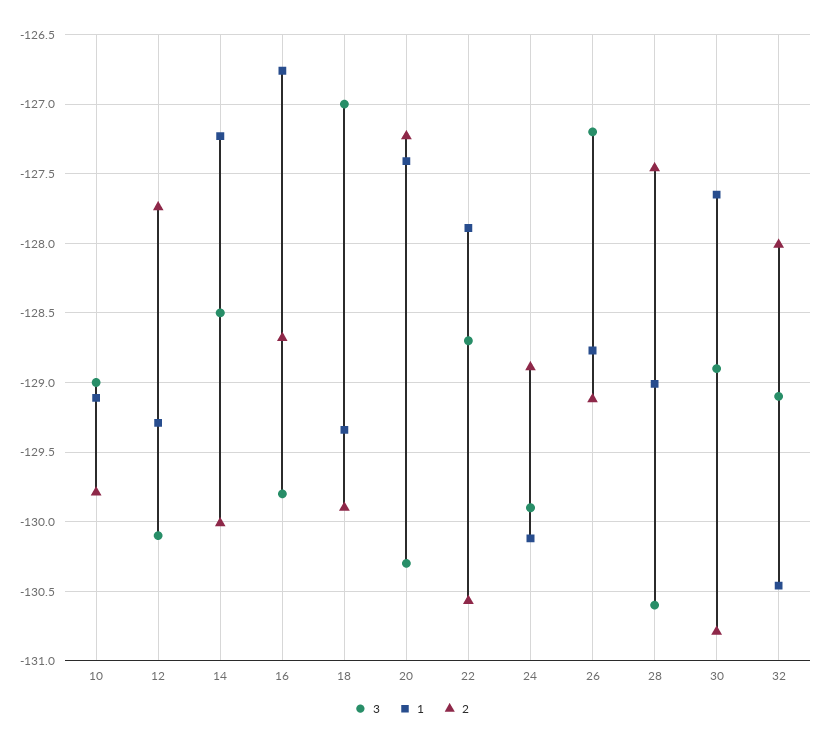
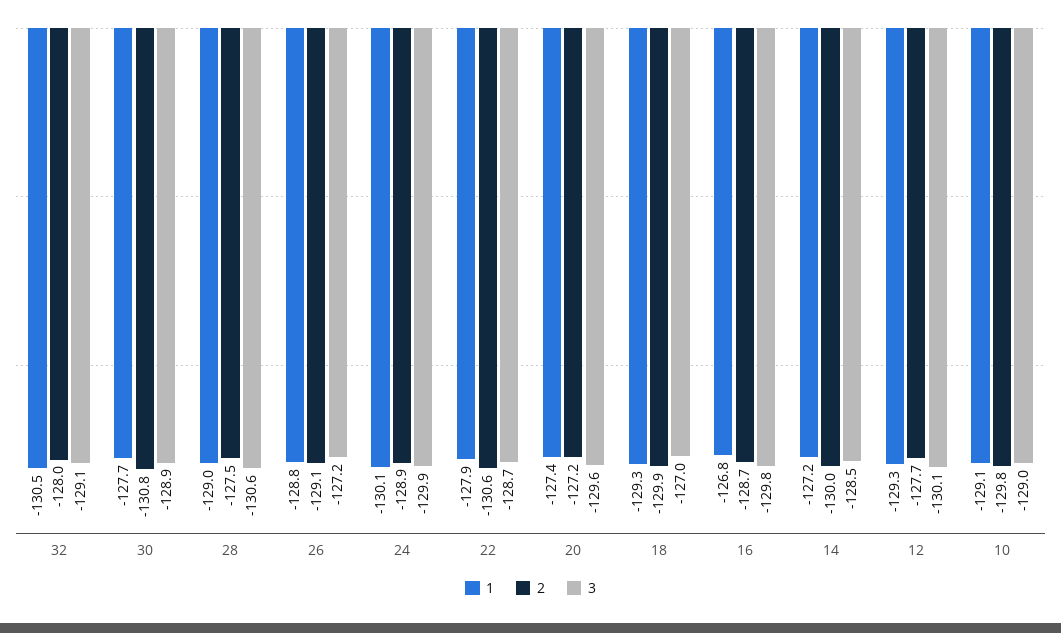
3, 20: -130.3 -> -129.6

